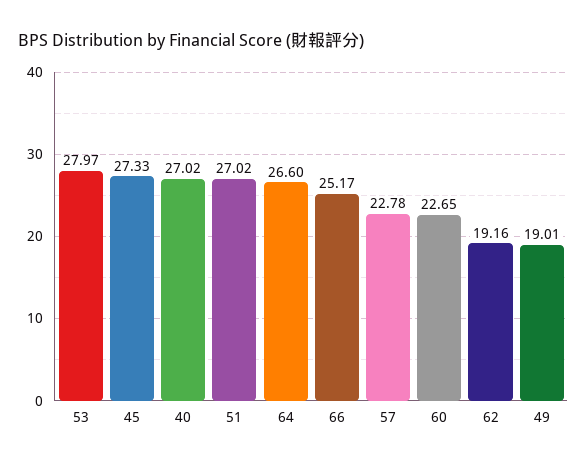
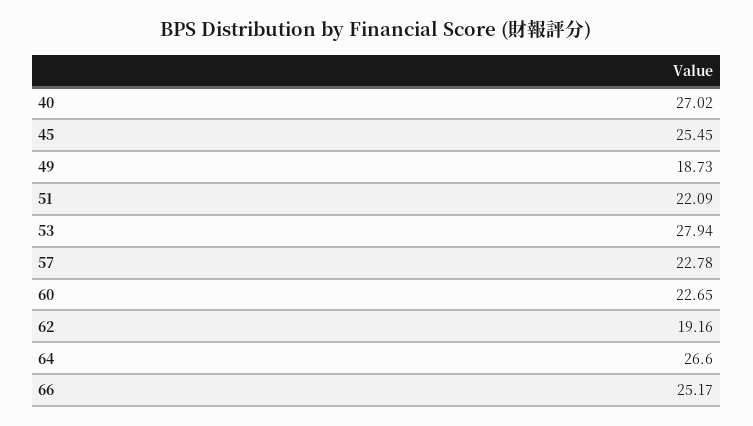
53: 27.97 -> 27.94
45: 27.33 -> 25.45
51: 27.02 -> 22.09
49: 19.01 -> 18.73

